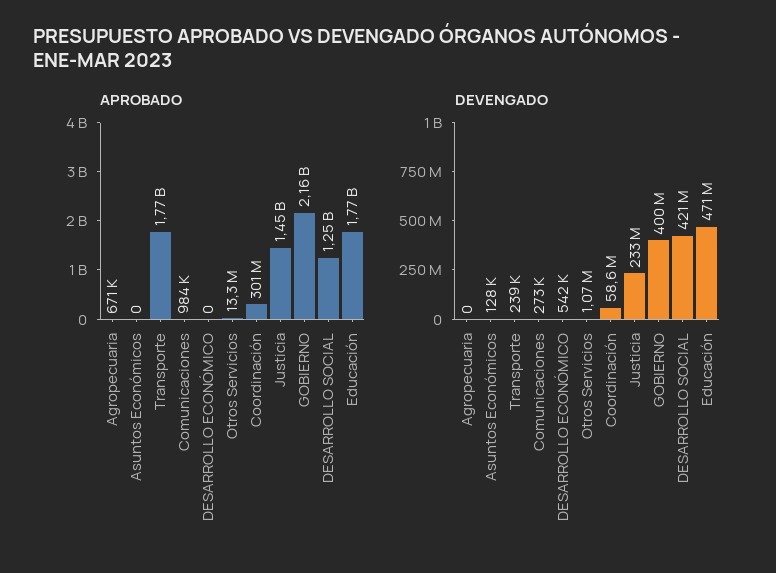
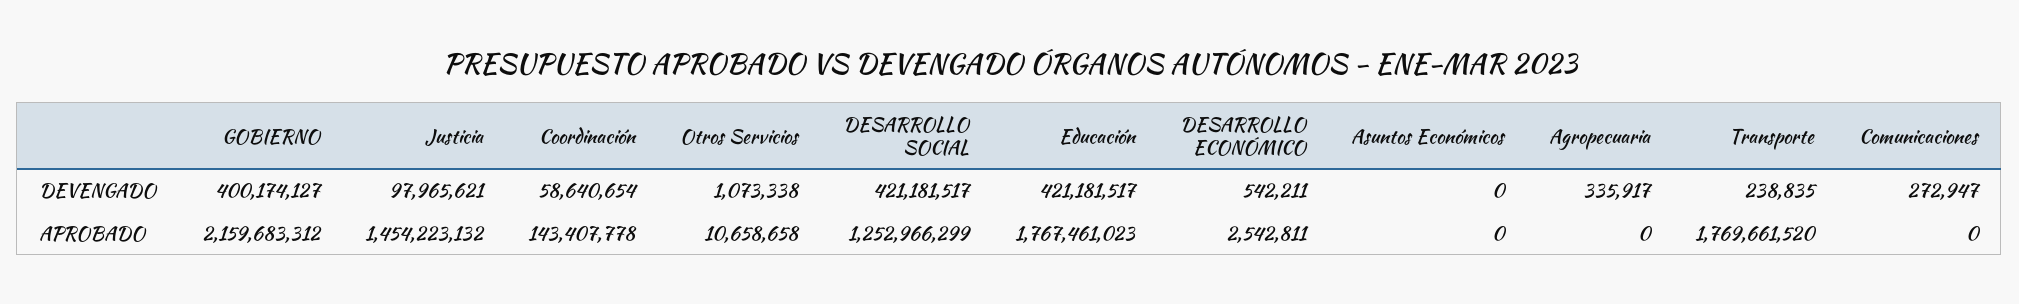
APROBADO, Agropecuaria: 671000 -> 0
APROBADO, Comunicaciones: 984000 -> 0
APROBADO, DESARROLLO ECONÓMICO: 0 -> 2542811
APROBADO, Otros Servicios: 13300000 -> 10658658
APROBADO, Coordinación: 301000000 -> 143407778
DEVENGADO, Agropecuaria: 0 -> 335917
DEVENGADO, Asuntos Económicos: 128000 -> 0
DEVENGADO, Justicia: 233000000 -> 97965621
DEVENGADO, Educación: 471000000 -> 421181517

